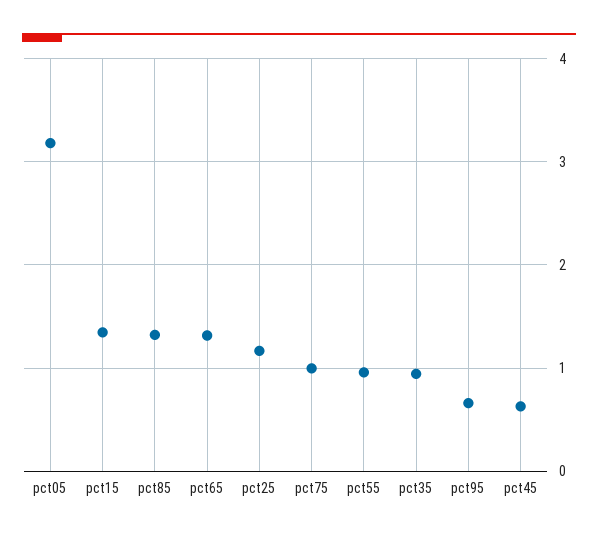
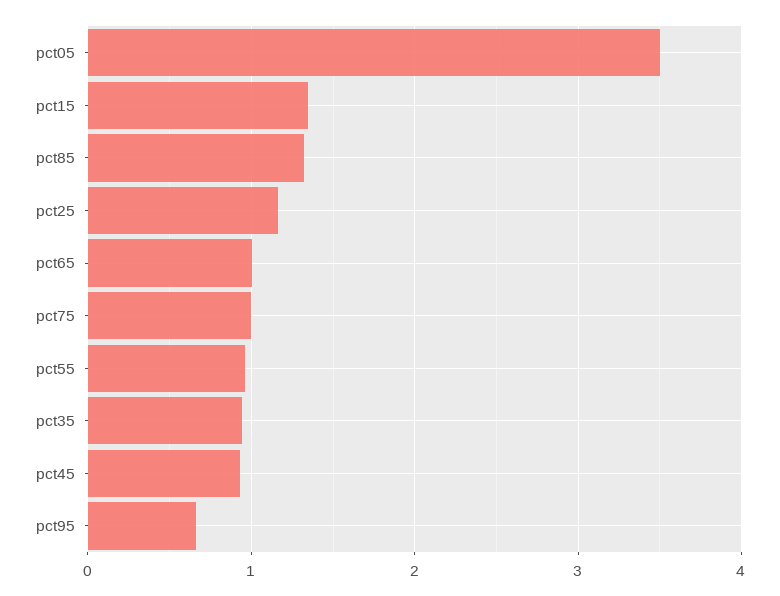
pct05: 3.2 -> 3.5
pct65: 1.3 -> 1
pct45: 0.6 -> 0.9

